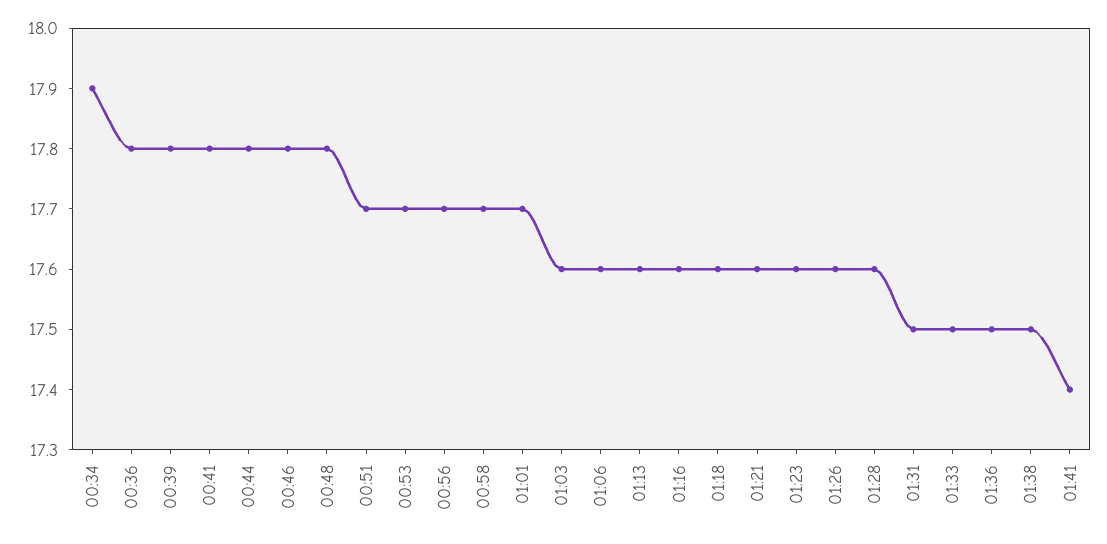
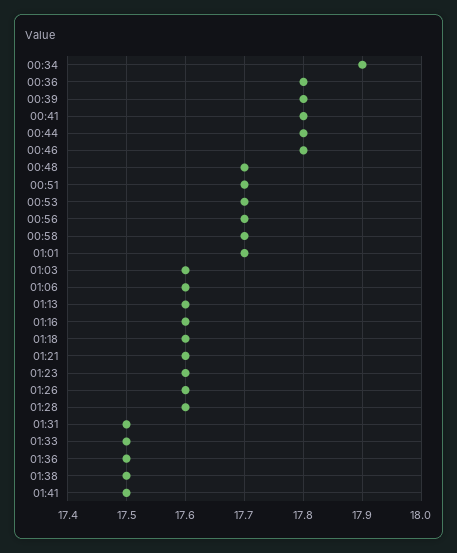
00:48: 17.8 -> 17.7
01:41: 17.4 -> 17.5

